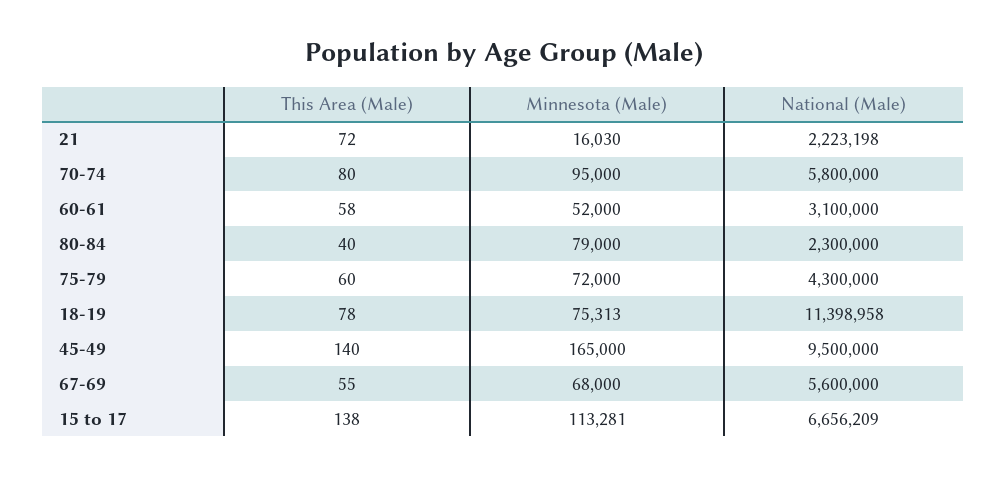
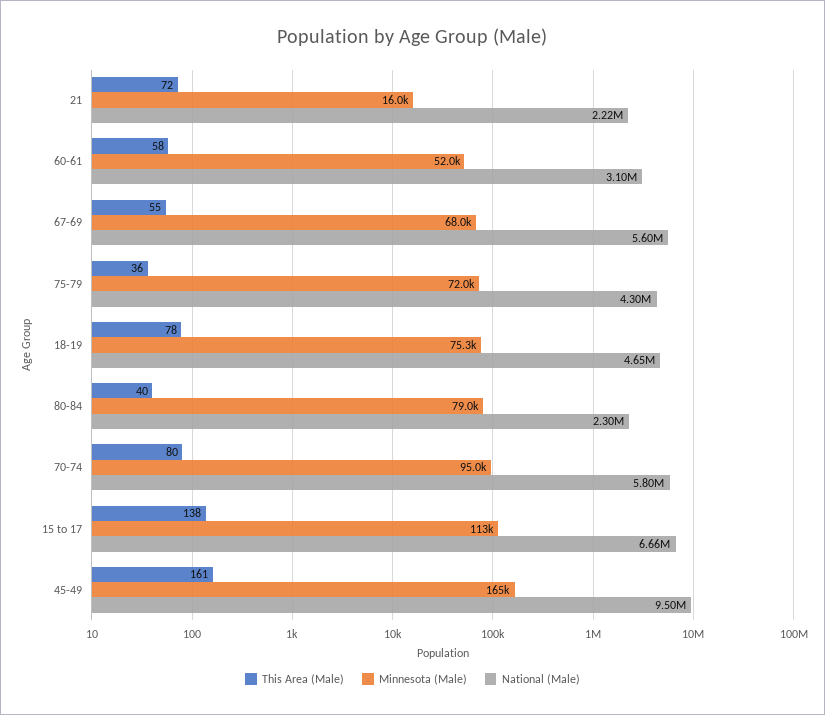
This Area (Male), 75-79: 60 -> 36
National (Male), 18-19: 11398958 -> 4650000
This Area (Male), 45-49: 140 -> 161

